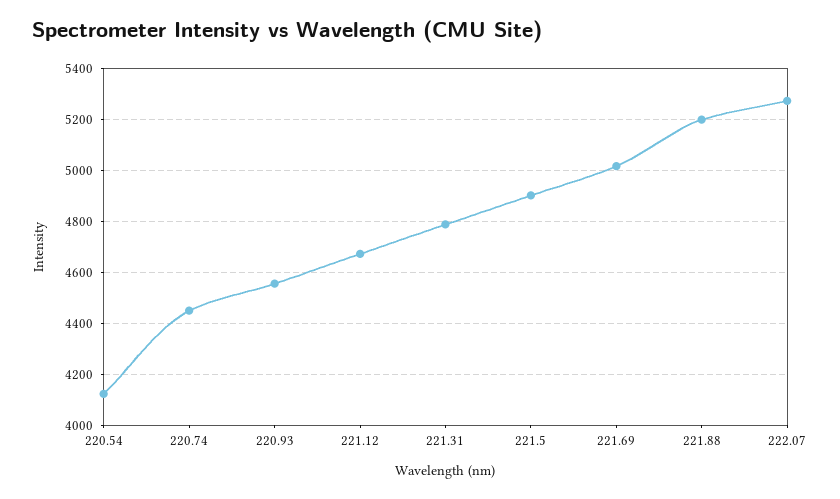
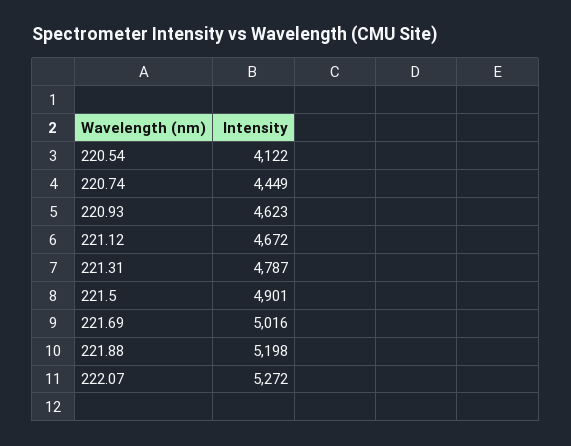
220.93: 4550 -> 4623

